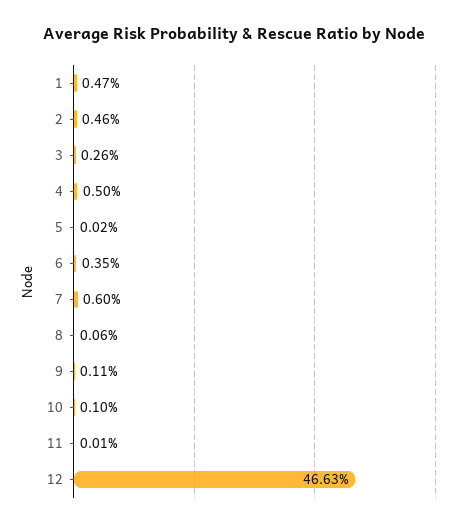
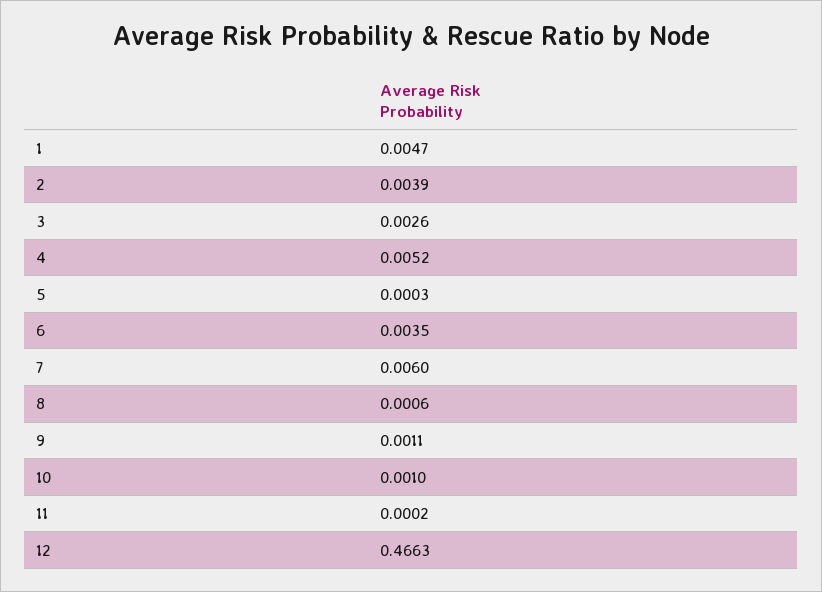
2: 0.0046 -> 0.0039
4: 0.005 -> 0.0052
5: 0.0002 -> 0.0003
11: 0.0001 -> 0.0002

